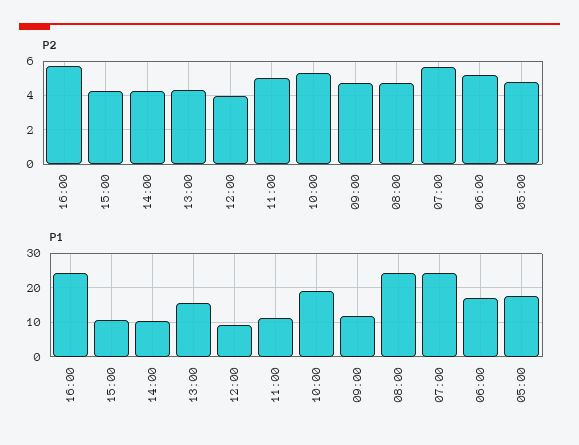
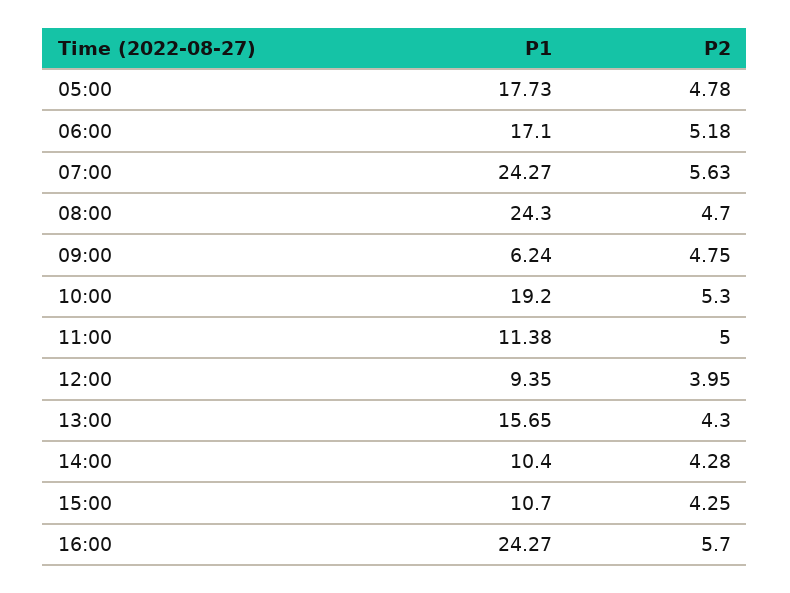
P1, 09:00: 12 -> 6.24

